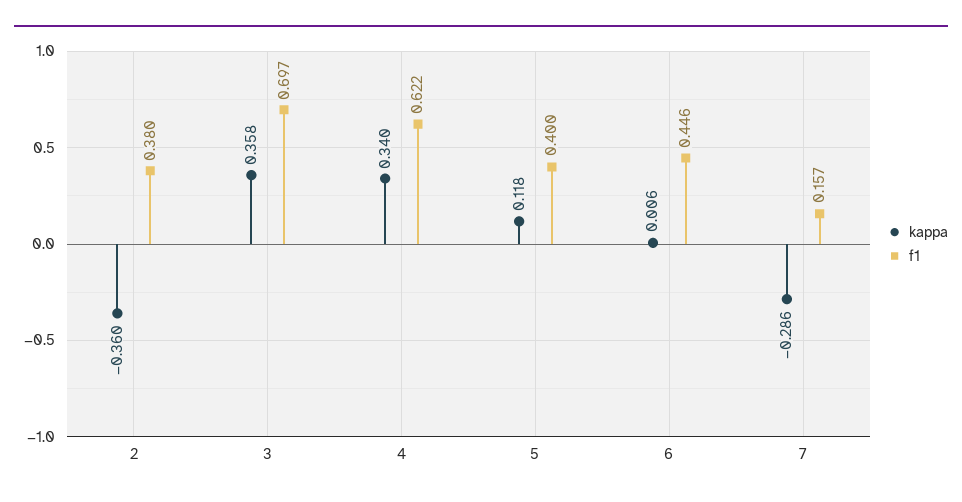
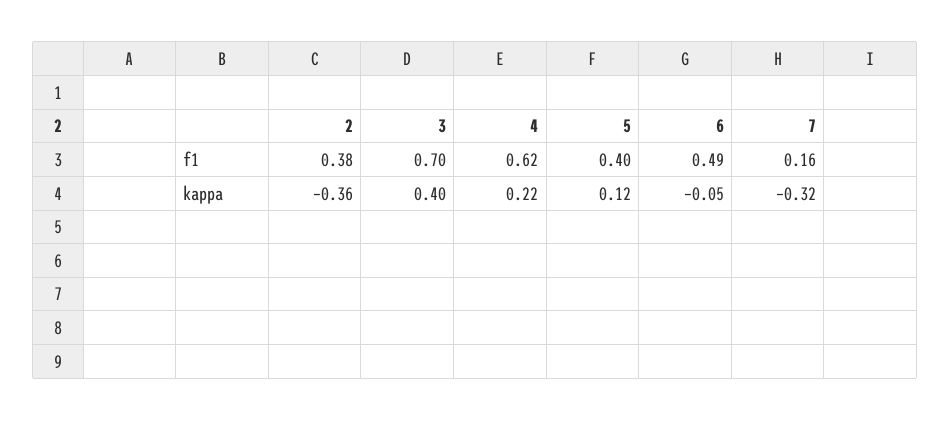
kappa, 3: 0.358 -> 0.4
kappa, 4: 0.34 -> 0.22
kappa, 6: 0.006 -> -0.05
f1, 6: 0.446 -> 0.49
kappa, 7: -0.286 -> -0.32

